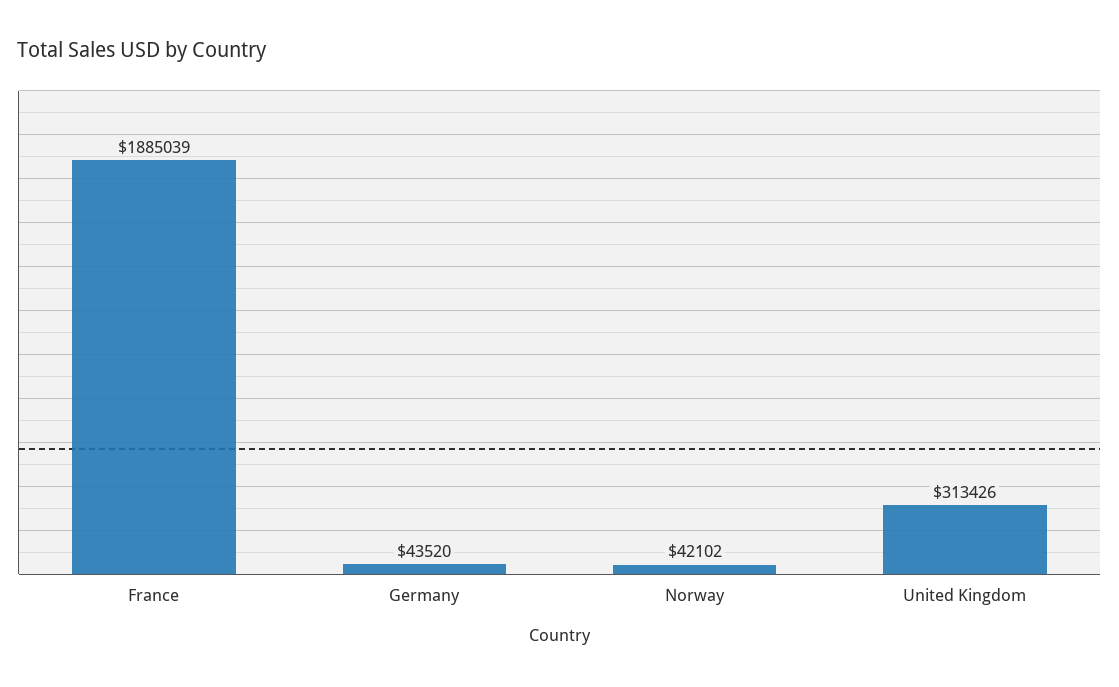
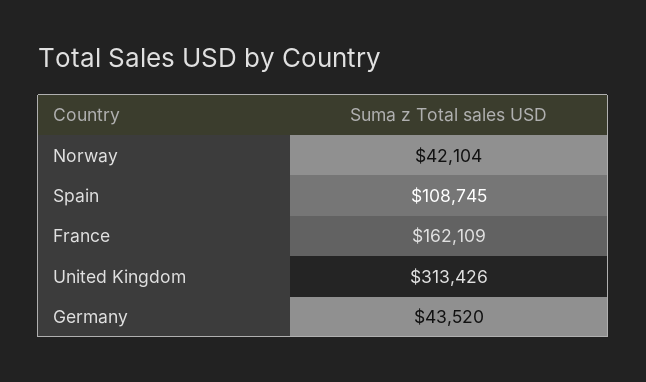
France: 1885039 -> 162109
Norway: 42102 -> 42104
Spain: none -> 108745

